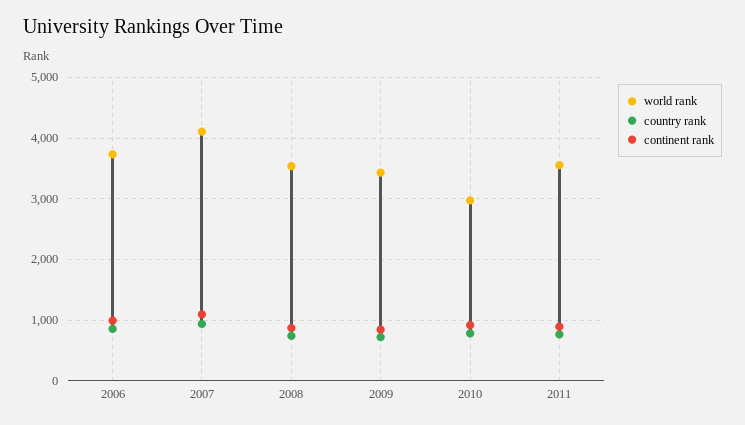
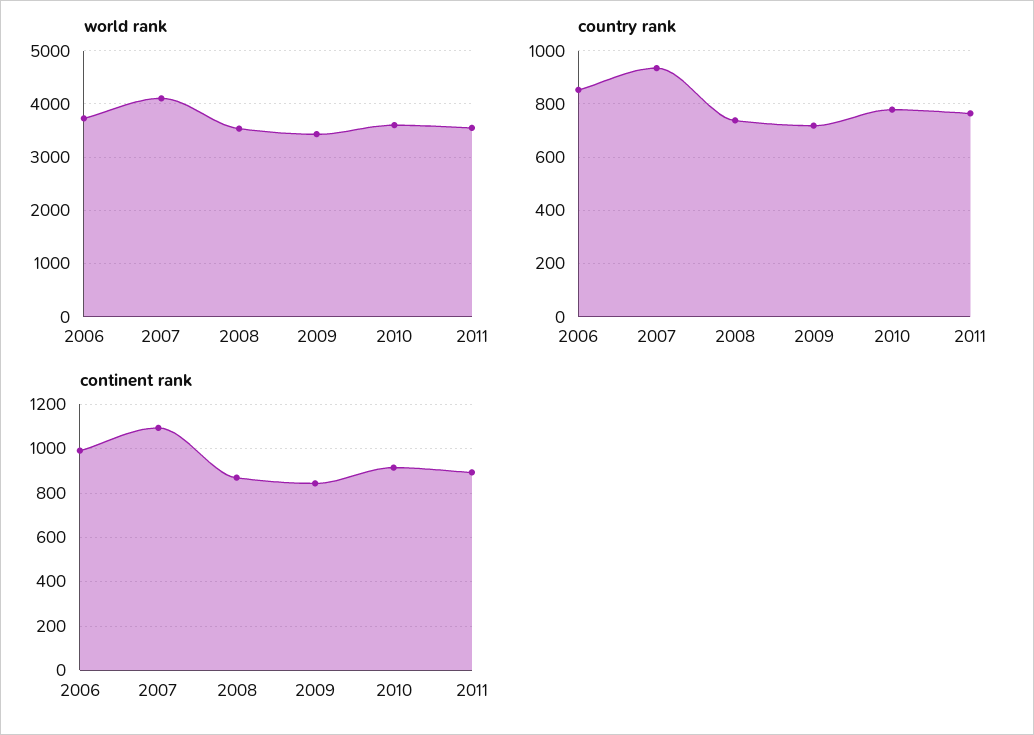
world rank, 2010: 3000 -> 3600

